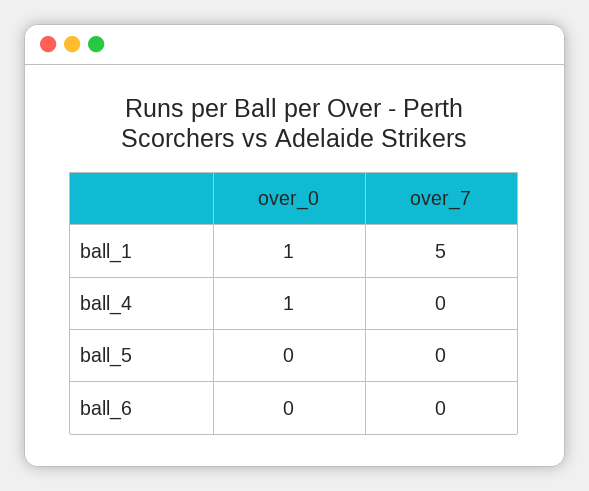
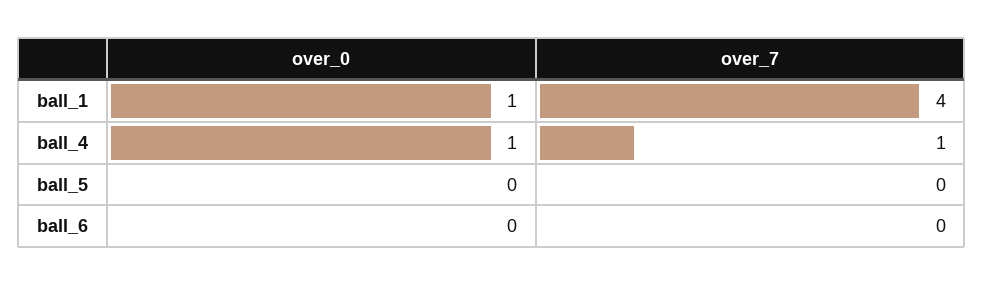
over_7, ball_1: 5 -> 4
over_7, ball_4: 0 -> 1

